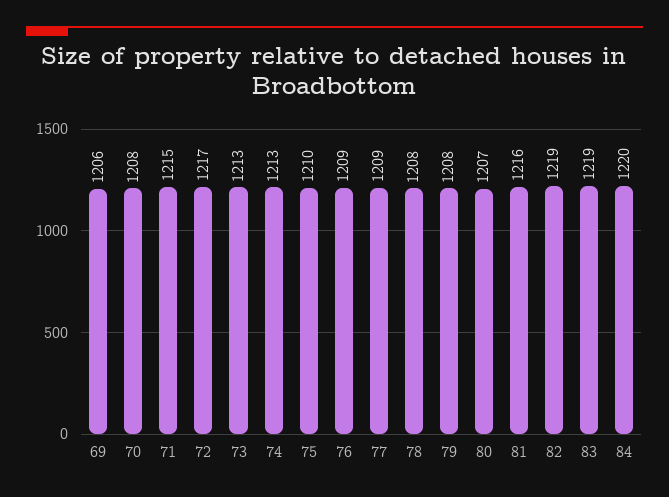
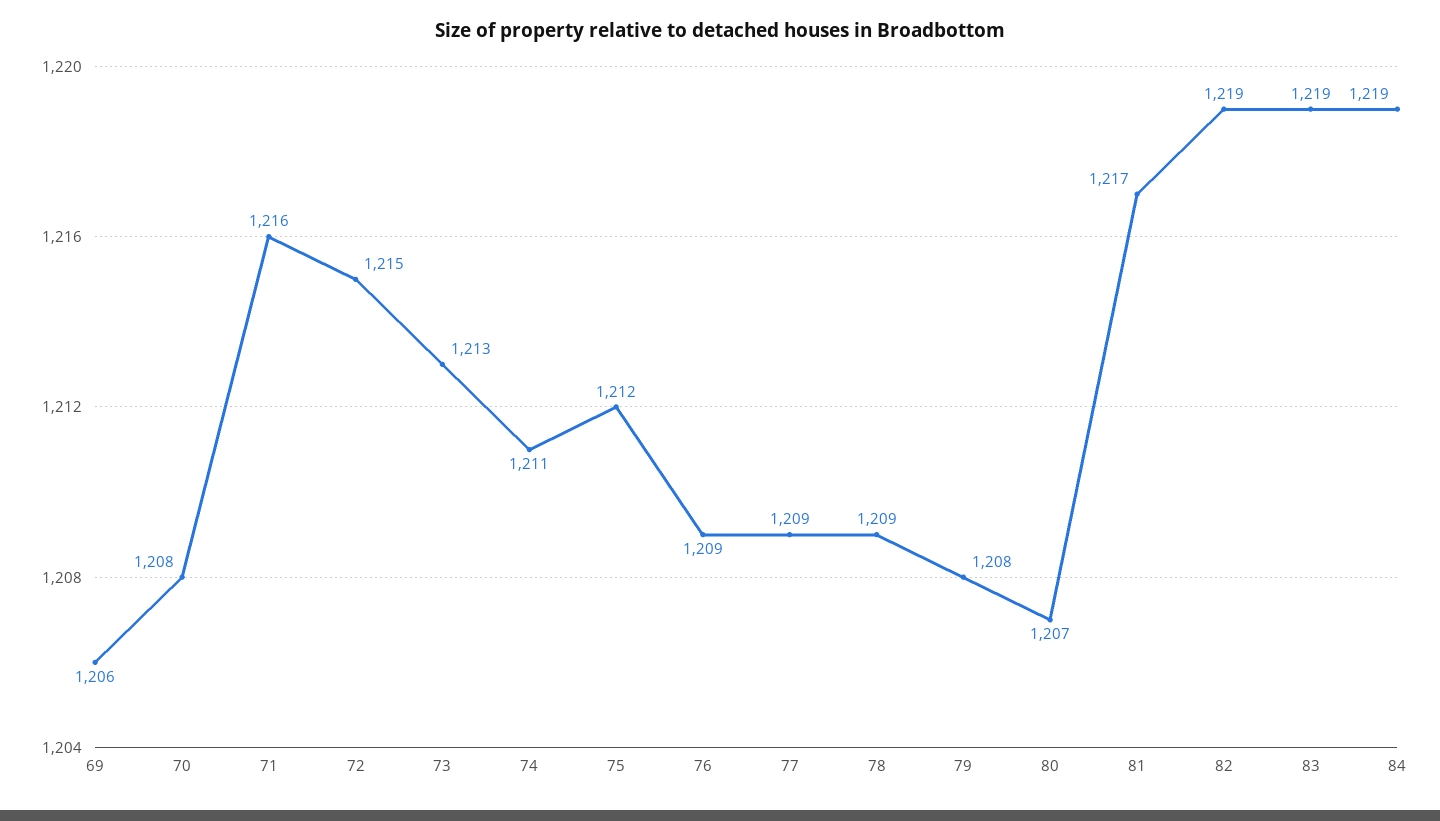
71: 1215 -> 1216
72: 1217 -> 1215
74: 1213 -> 1211
75: 1210 -> 1212
78: 1208 -> 1209
81: 1216 -> 1217
84: 1220 -> 1219

